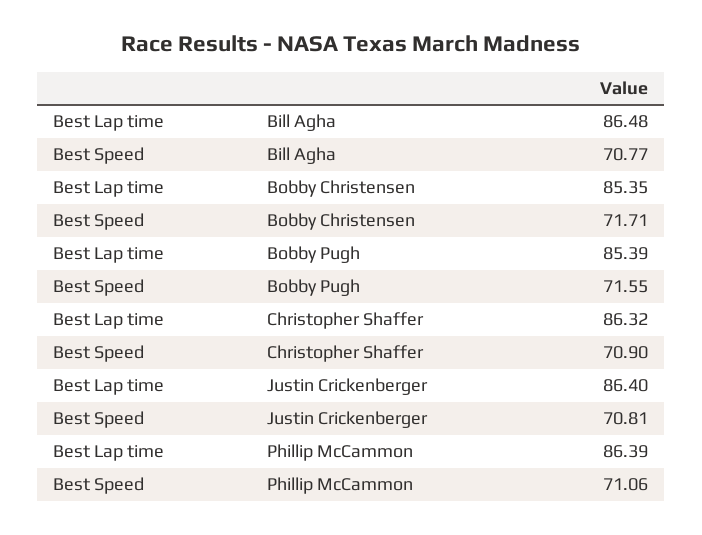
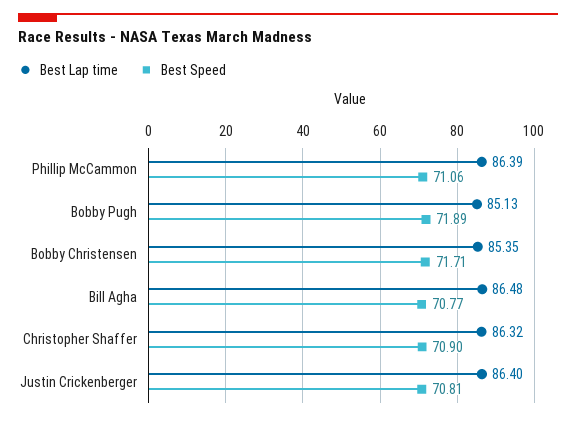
Best Lap time, Bobby Pugh: 85.39 -> 85.13
Best Speed, Bobby Pugh: 71.55 -> 71.89

